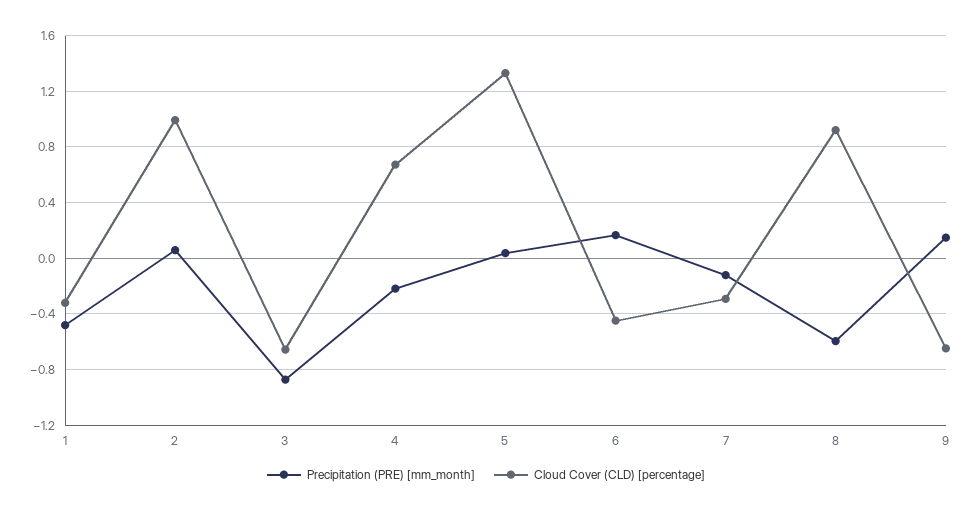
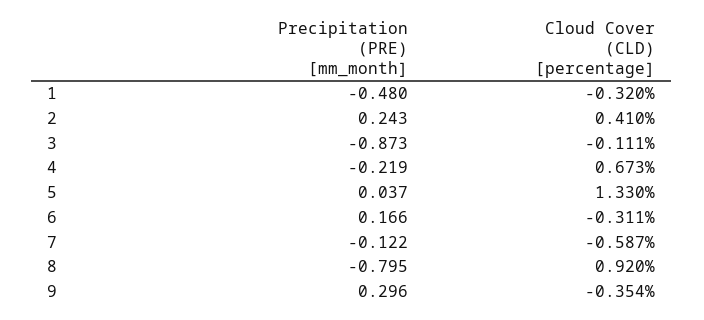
Precipitation (PRE) [mm_month], 2: 0.05 -> 0.243
Cloud Cover (CLD) [percentage], 2: 1 -> 0.41
Cloud Cover (CLD) [percentage], 3: -0.65 -> -0.111
Cloud Cover (CLD) [percentage], 6: -0.45 -> -0.311
Cloud Cover (CLD) [percentage], 7: -0.3 -> -0.587
Precipitation (PRE) [mm_month], 8: -0.6 -> -0.795
Precipitation (PRE) [mm_month], 9: 0.15 -> 0.296
Cloud Cover (CLD) [percentage], 9: -0.65 -> -0.354

